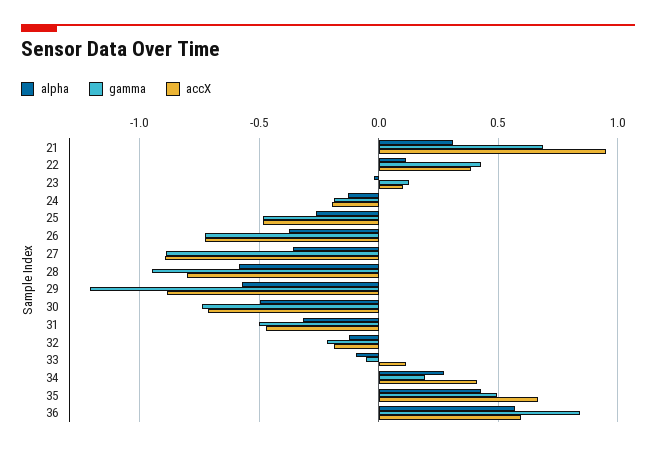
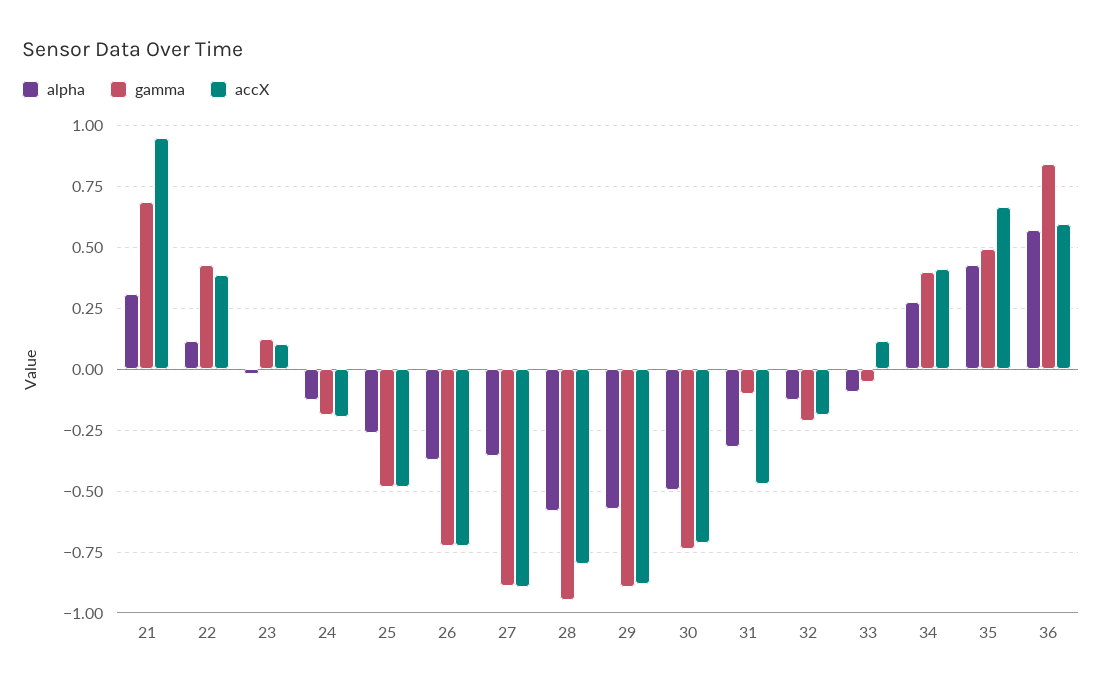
gamma, 29: -1.2 -> -0.9
gamma, 31: -0.5 -> -0.1
gamma, 34: 0.2 -> 0.4

